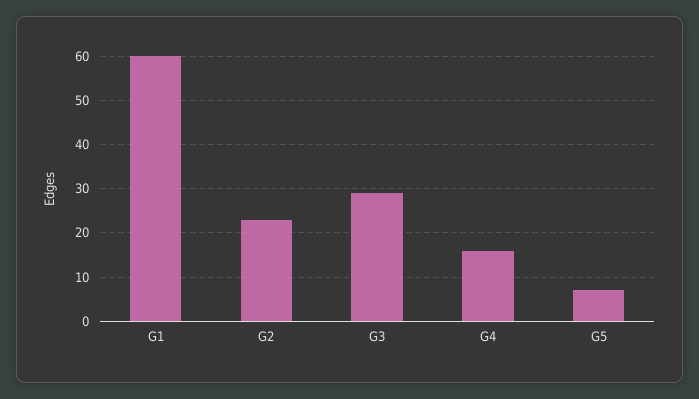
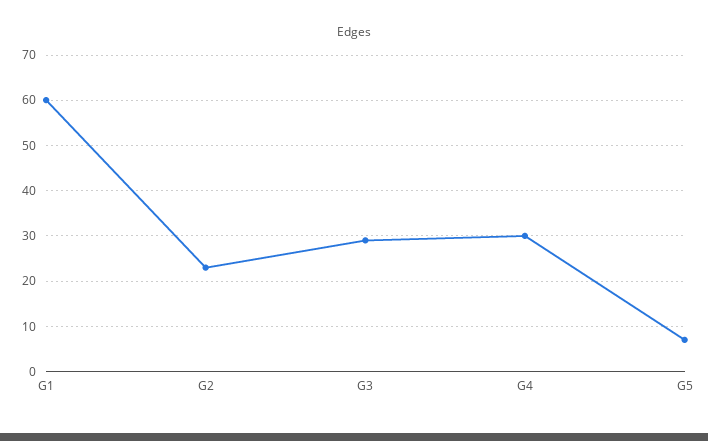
G4: 15 -> 30

